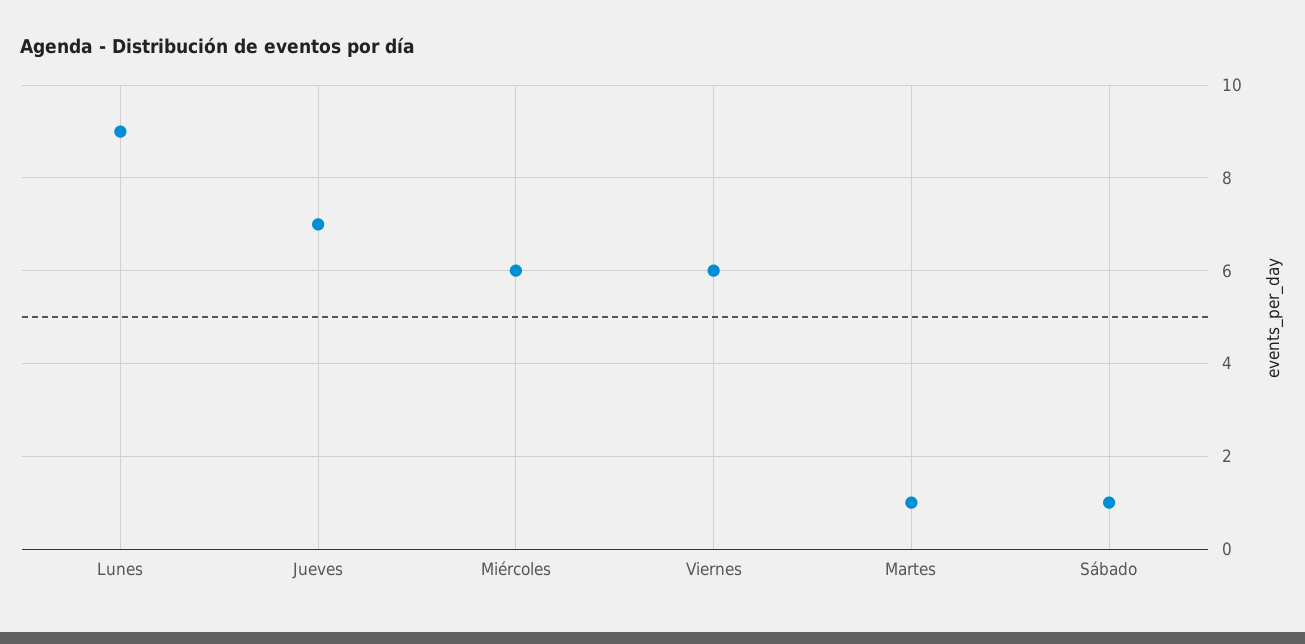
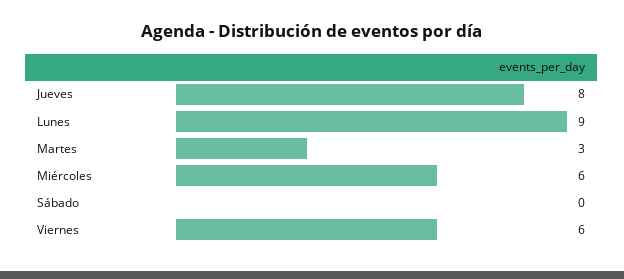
Jueves: 7 -> 8
Martes: 1 -> 3
Sábado: 1 -> 0

